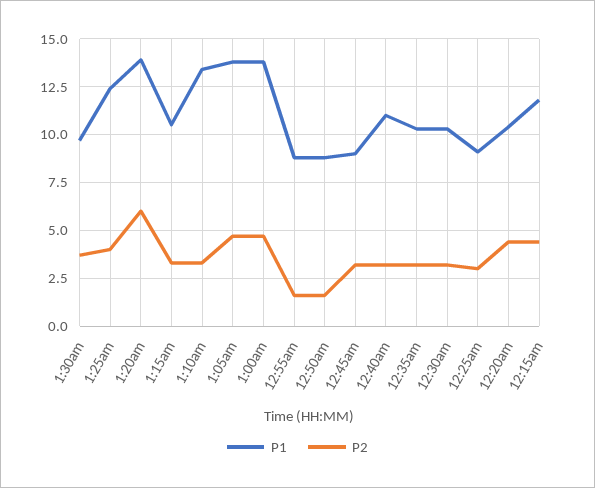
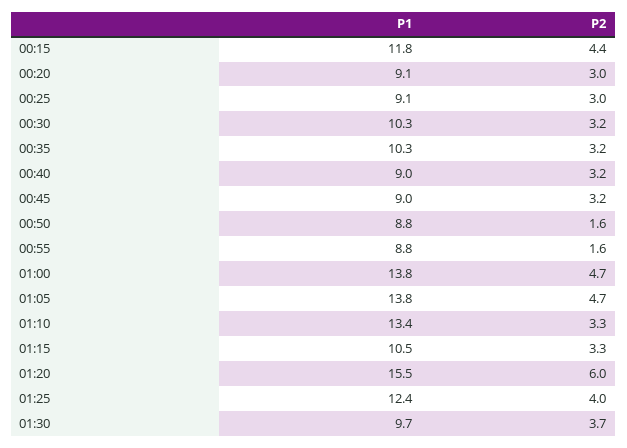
P1, 1:20am: 14 -> 15.5
P1, 12:40am: 11 -> 9
P1, 12:20am: 10.5 -> 9.1
P2, 12:20am: 4.5 -> 3

